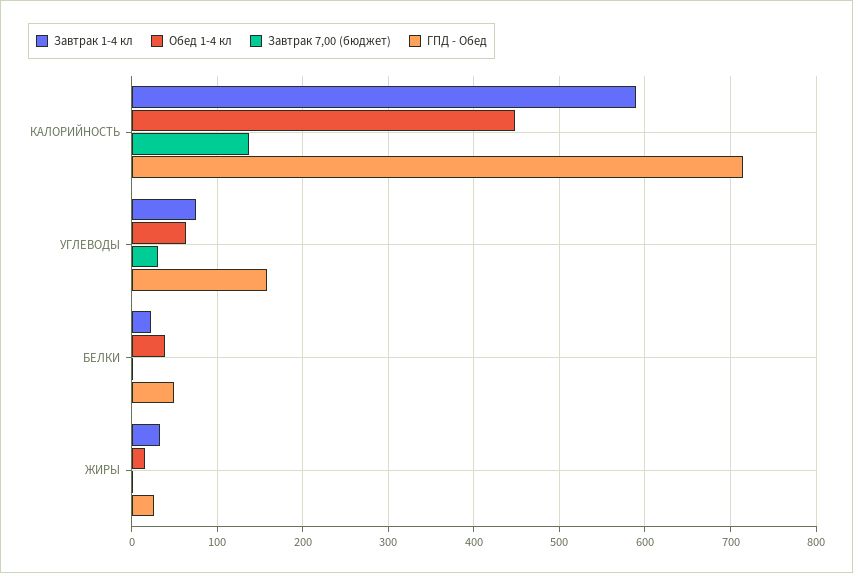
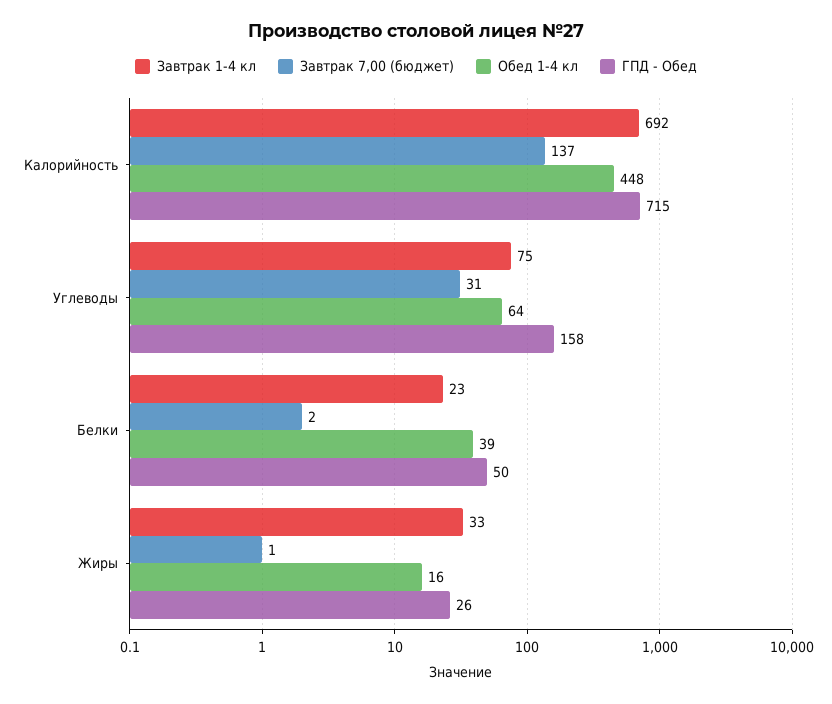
Завтрак 1-4 кл, КАЛОРИЙНОСТЬ: 590 -> 692

